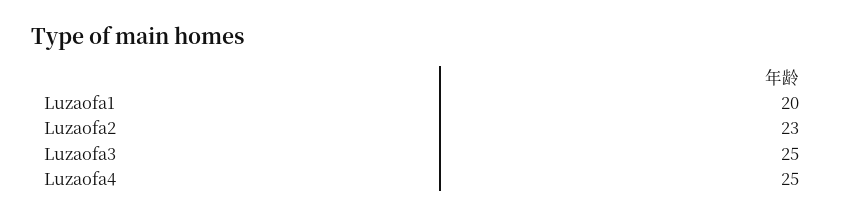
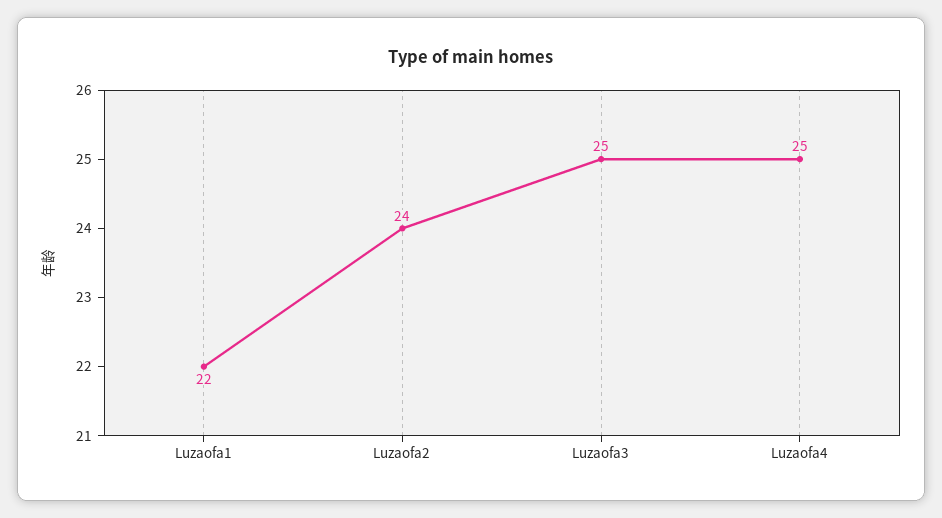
Luzaofa1: 20 -> 22
Luzaofa2: 23 -> 24

